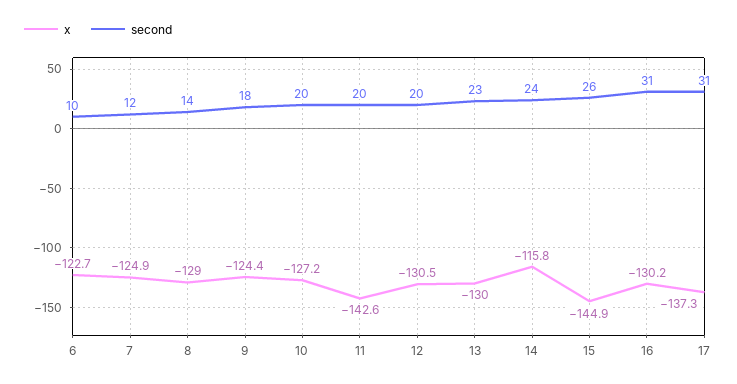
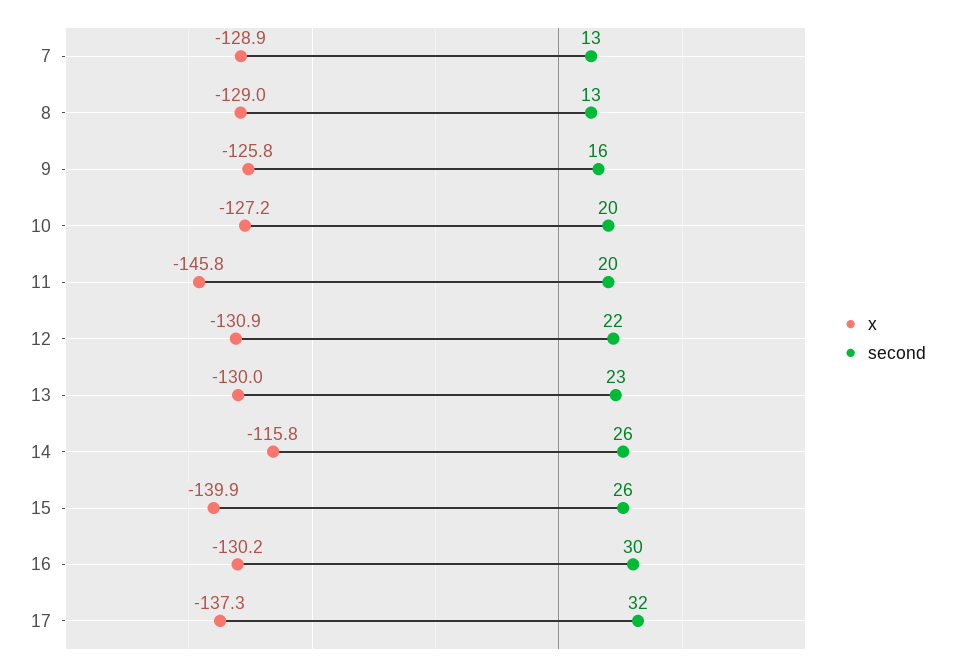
x, 6: -122.7 -> none
second, 6: 10 -> none
x, 7: -124.9 -> -128.9
second, 7: 12 -> 13
second, 8: 14 -> 13
x, 9: -124.4 -> -125.8
second, 9: 18 -> 16
x, 11: -142.6 -> -145.8
x, 12: -130.5 -> -130.9
second, 12: 20 -> 22
second, 14: 24 -> 26
x, 15: -144.9 -> -139.9
second, 16: 31 -> 30
second, 17: 31 -> 32

